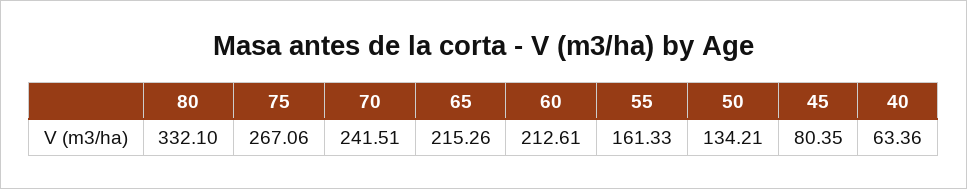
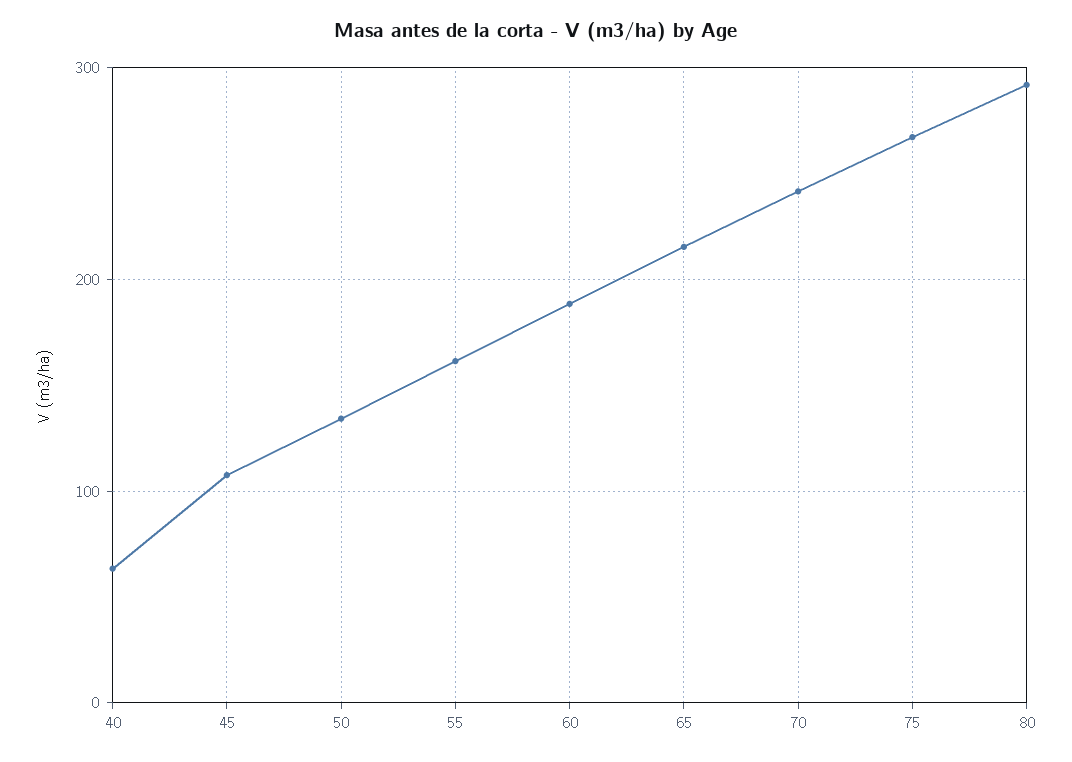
80: 332.1 -> 290
60: 212.61 -> 190
45: 80.35 -> 110

